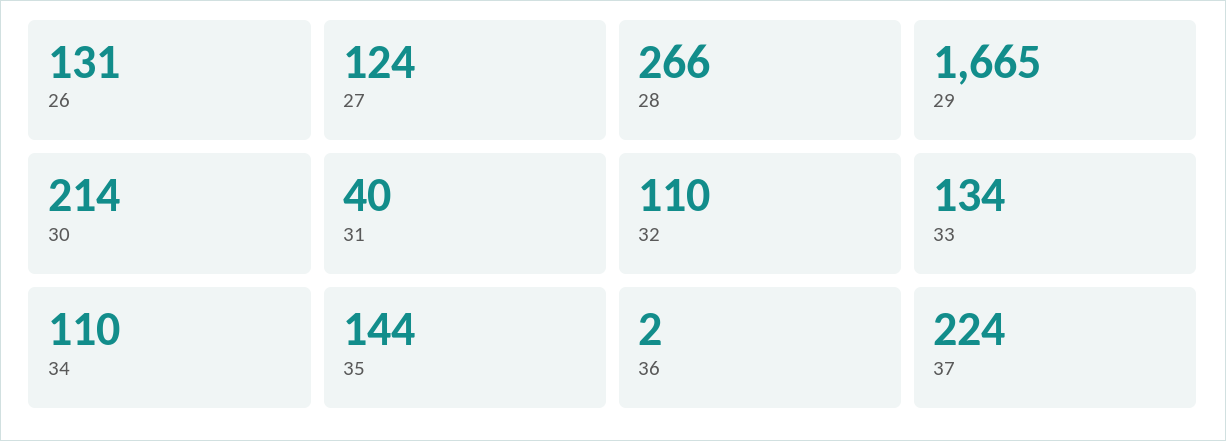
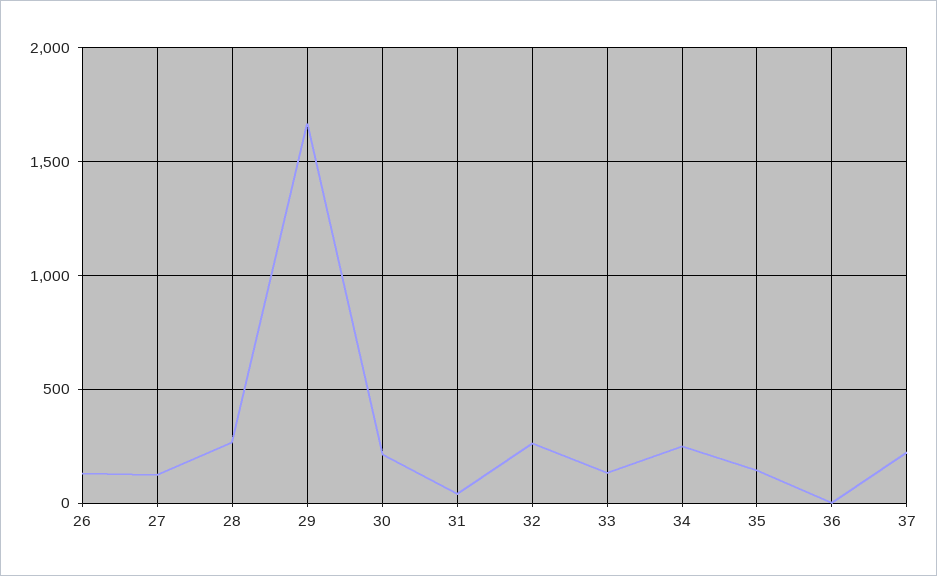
32: 110 -> 250
34: 110 -> 250

